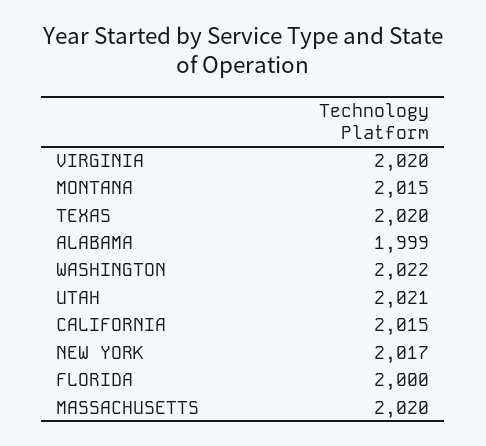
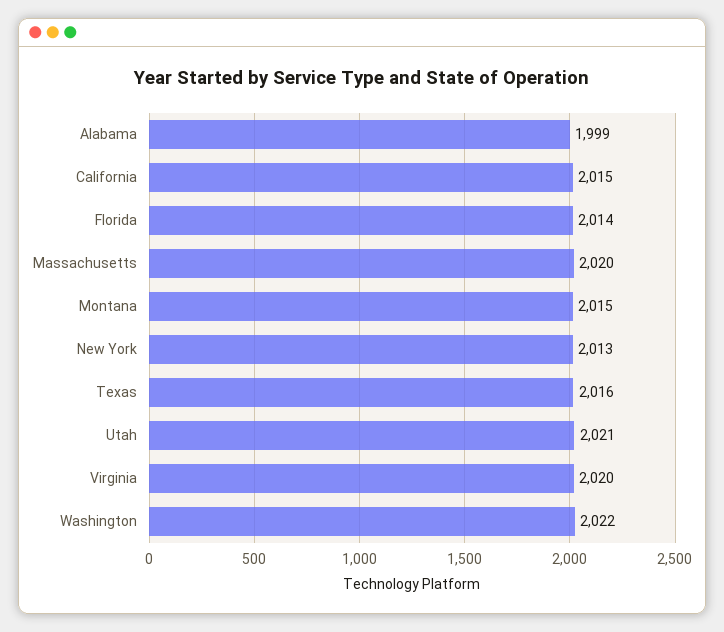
TEXAS: 2020 -> 2016
NEW YORK: 2017 -> 2013
FLORIDA: 2000 -> 2014

